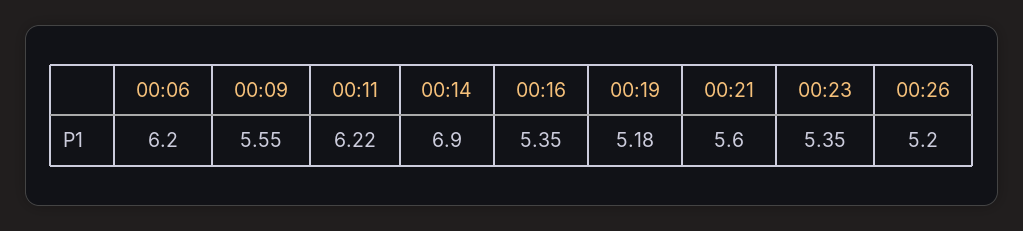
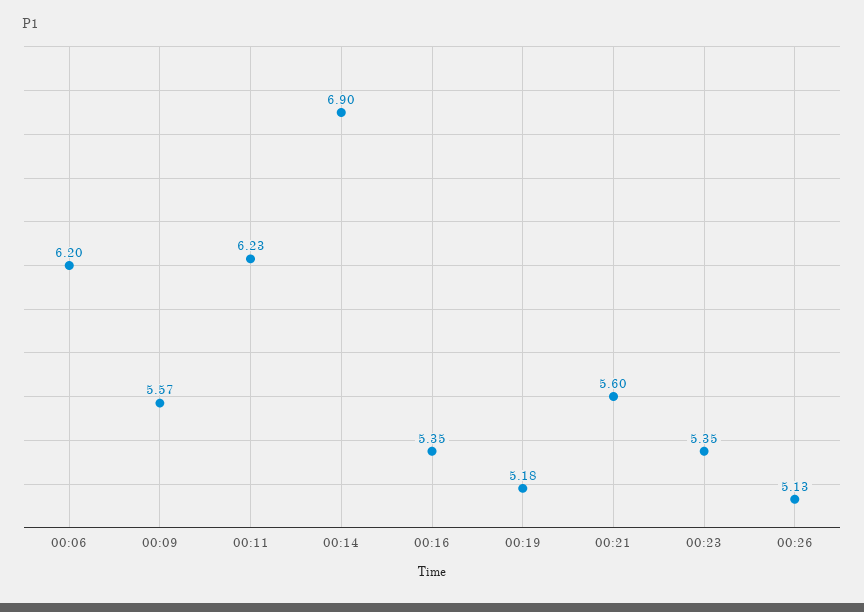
00:09: 5.55 -> 5.57
00:11: 6.22 -> 6.23
00:26: 5.2 -> 5.13

